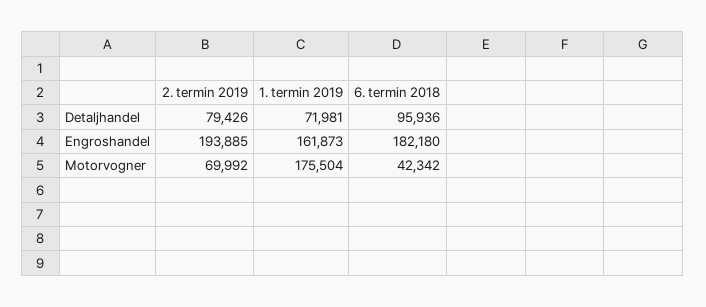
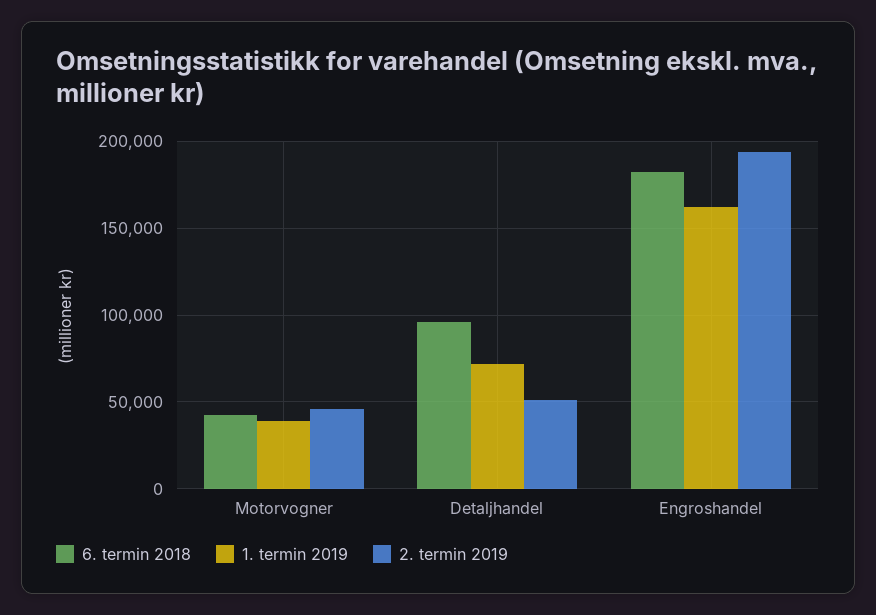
2. termin 2019, Detaljhandel: 79426 -> 50000
2. termin 2019, Motorvogner: 69992 -> 45000
1. termin 2019, Motorvogner: 175504 -> 40000

